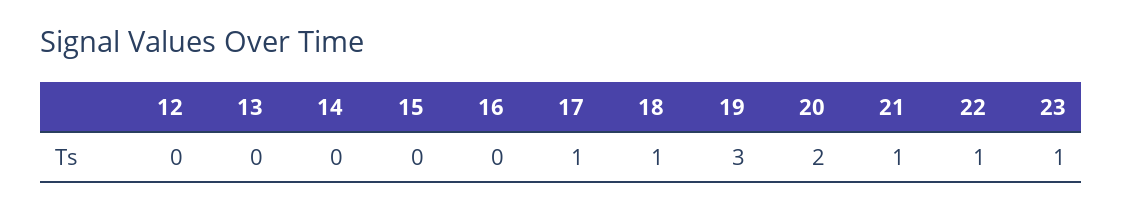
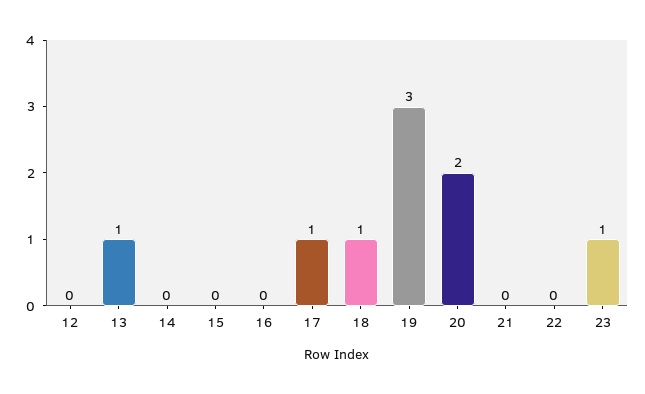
13: 0 -> 1
21: 1 -> 0
22: 1 -> 0

